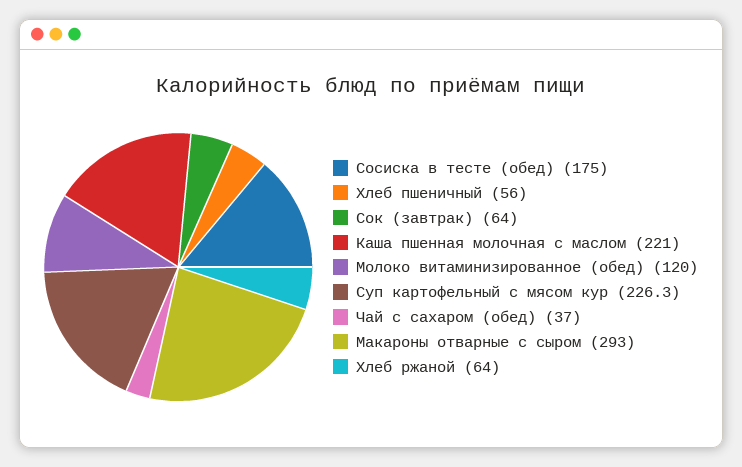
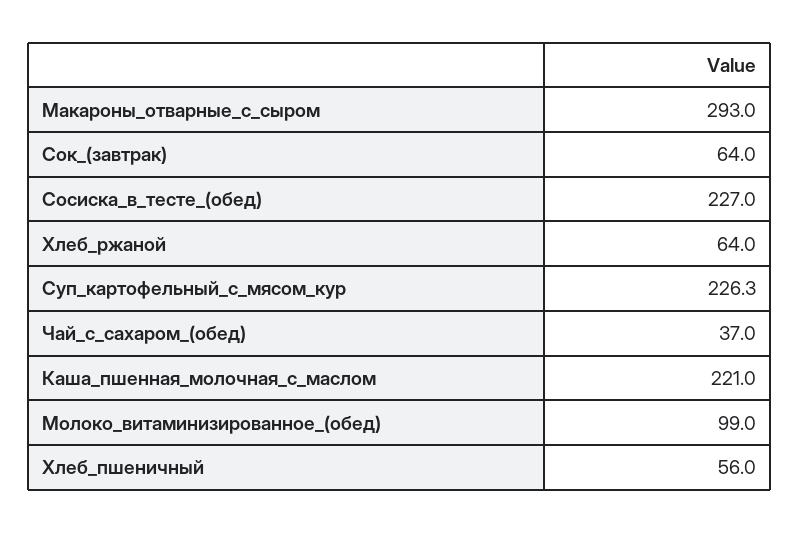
Сосиска в тесте (обед): 175 -> 227
Молоко витаминизированное (обед): 120 -> 99

